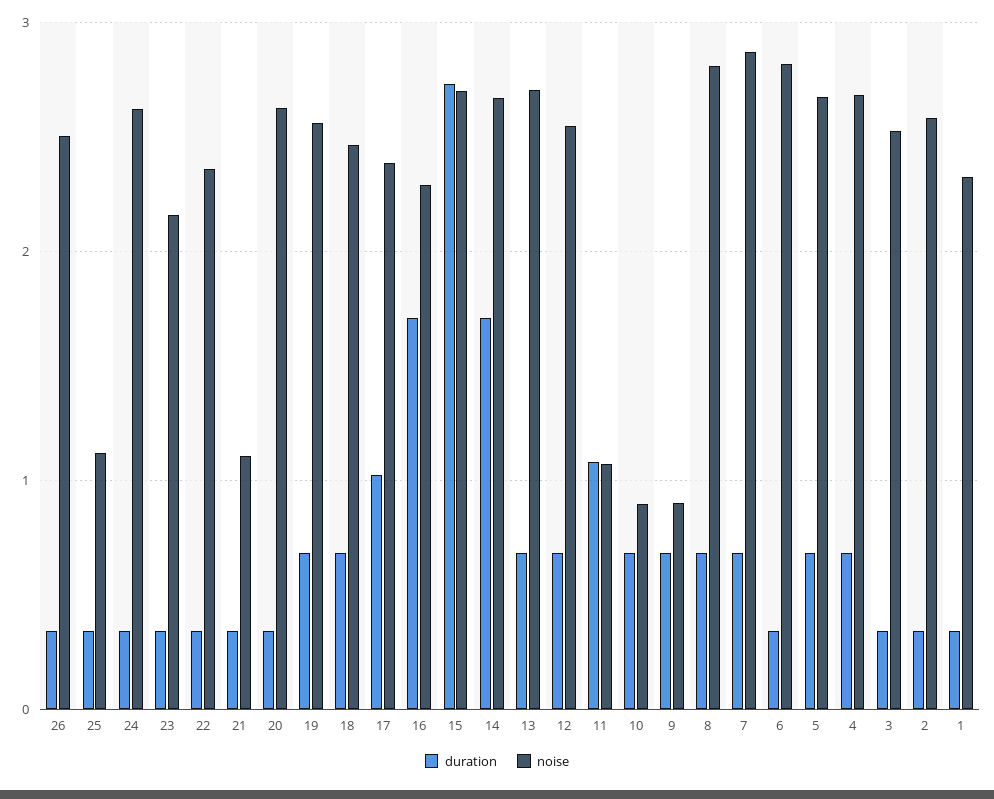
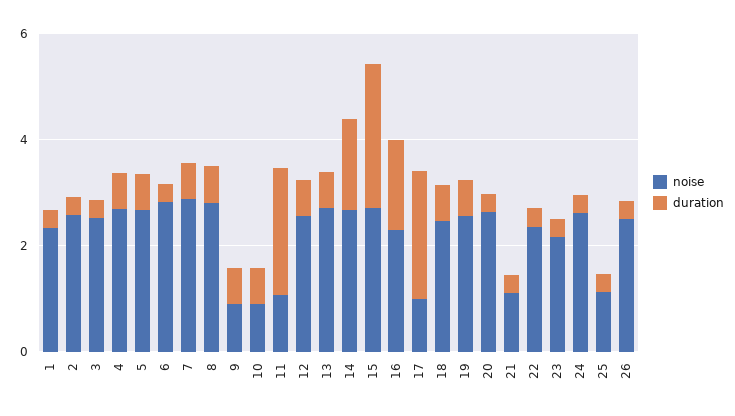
duration, 17: 1 -> 2.5
noise, 17: 2.4 -> 1
duration, 11: 1.1 -> 2.5

